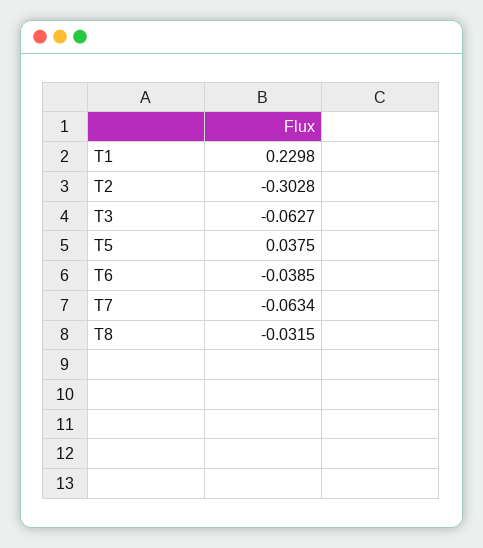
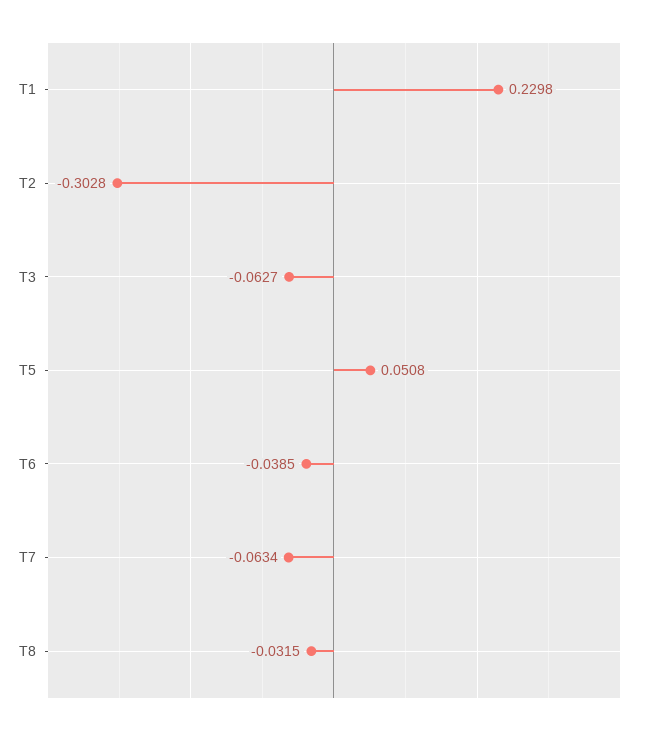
T5: 0.0375 -> 0.0508

